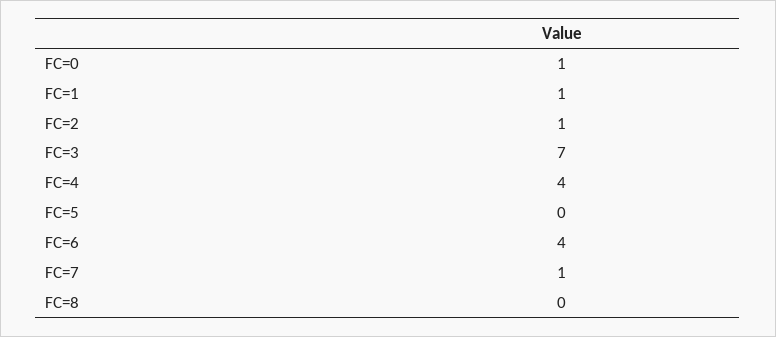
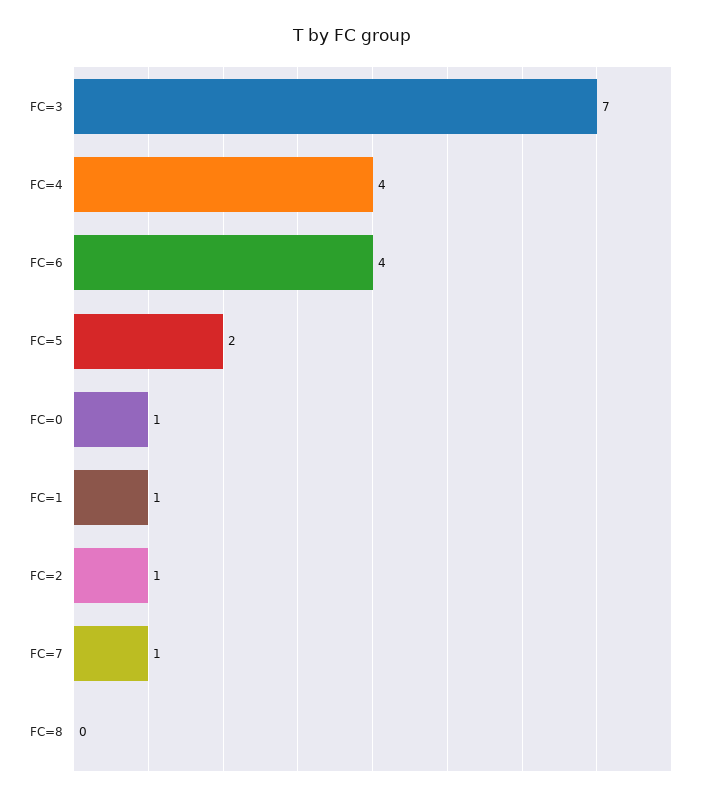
FC=5: 0 -> 2

